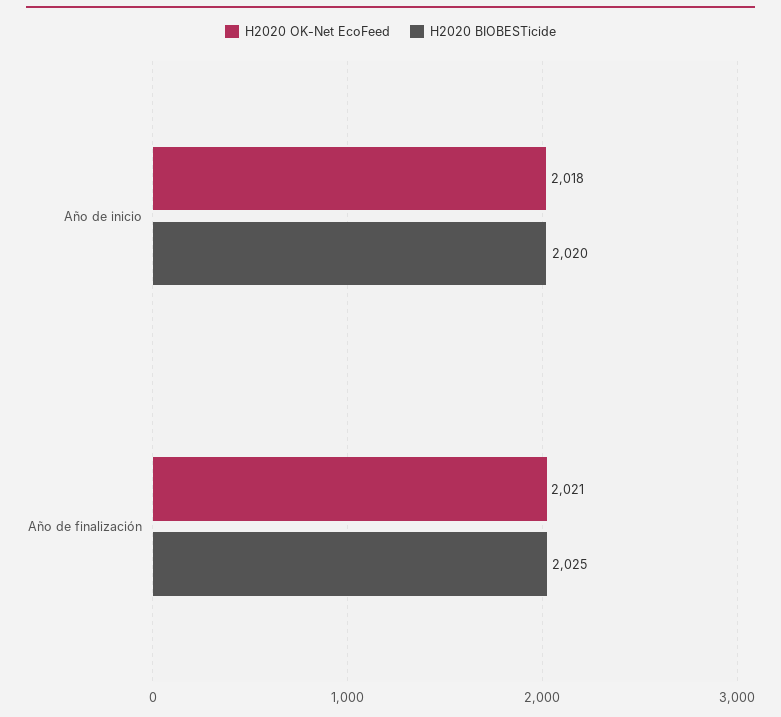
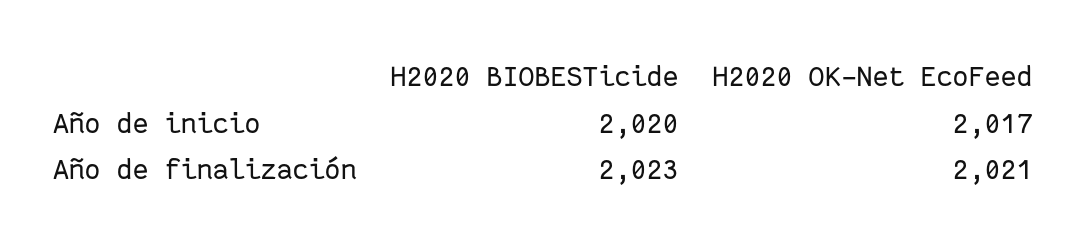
H2020 OK-Net EcoFeed, Año de inicio: 2018 -> 2017
H2020 BIOBESTicide, Año de finalización: 2025 -> 2023

